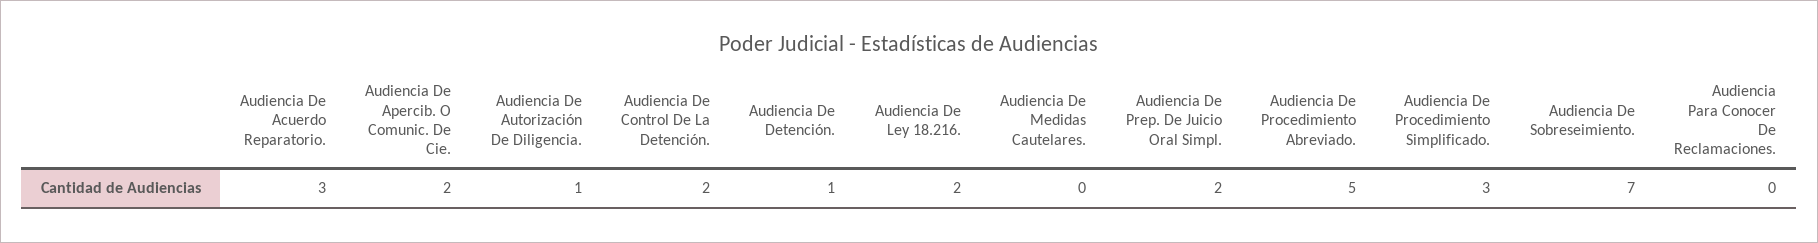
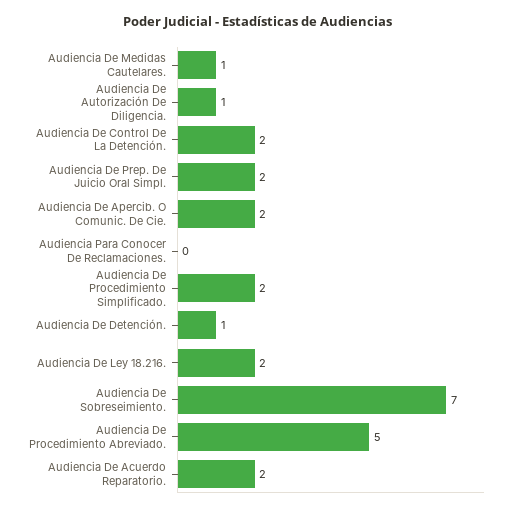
Audiencia De Acuerdo Reparatorio.: 3 -> 2
Audiencia De Medidas Cautelares.: 0 -> 1
Audiencia De Procedimiento Simplificado.: 3 -> 2

